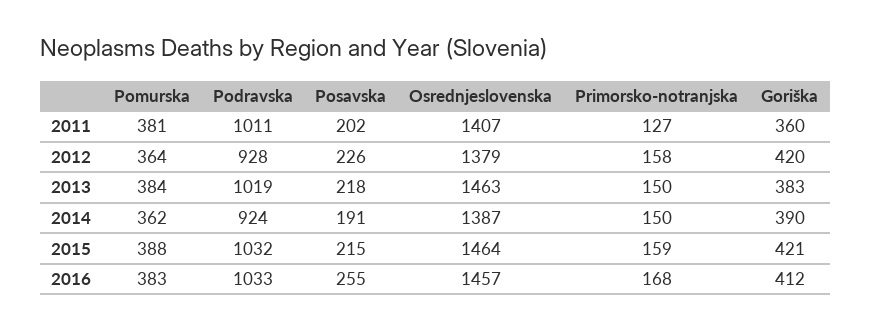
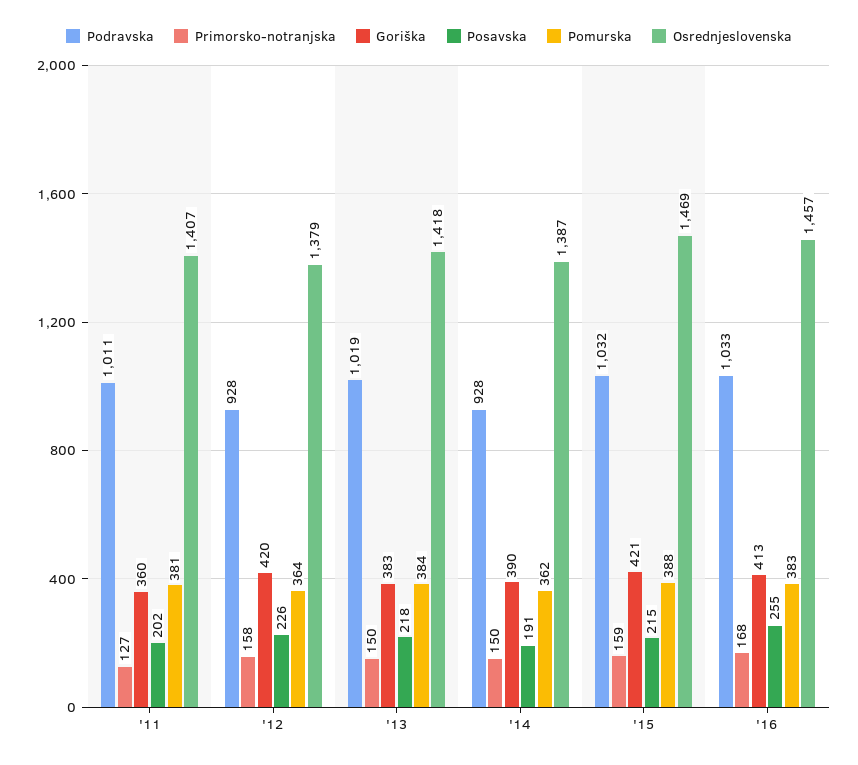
Osrednjeslovenska, 2013: 1463 -> 1418
Podravska, 2014: 924 -> 928
Osrednjeslovenska, 2015: 1464 -> 1469
Goriška, 2016: 412 -> 413

